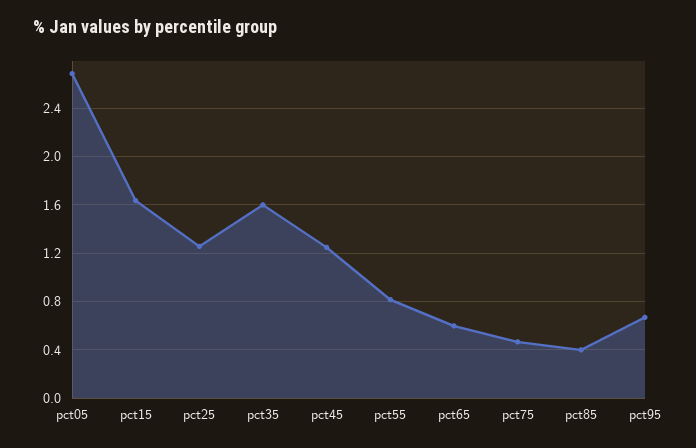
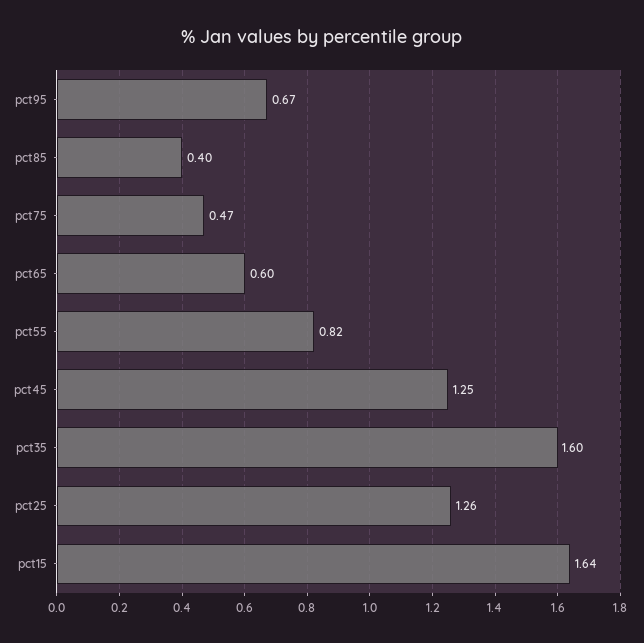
pct05: 2.7 -> none

